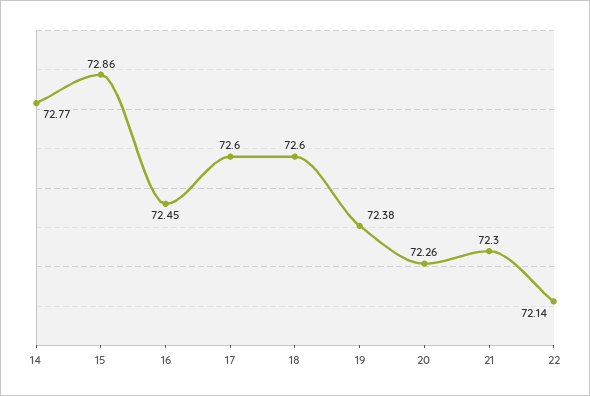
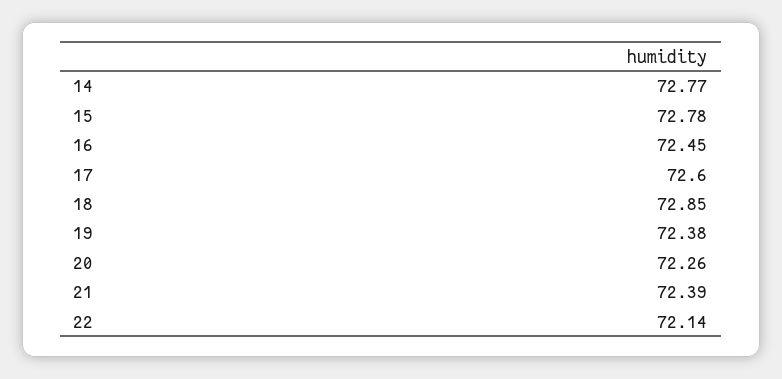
15: 72.86 -> 72.78
18: 72.6 -> 72.85
21: 72.3 -> 72.39

